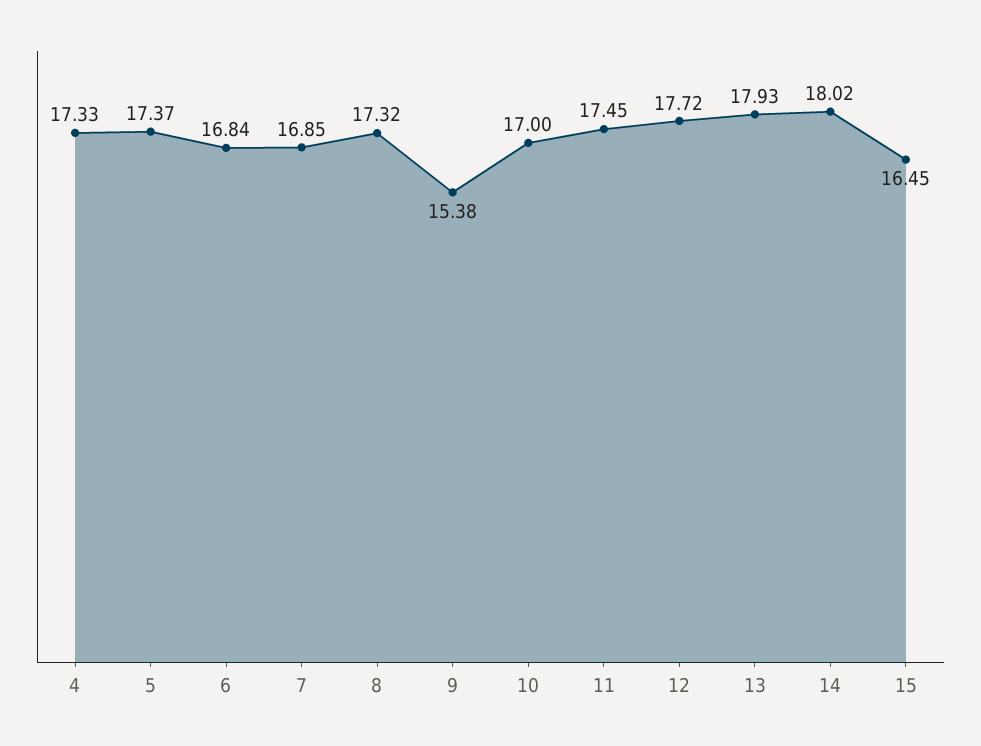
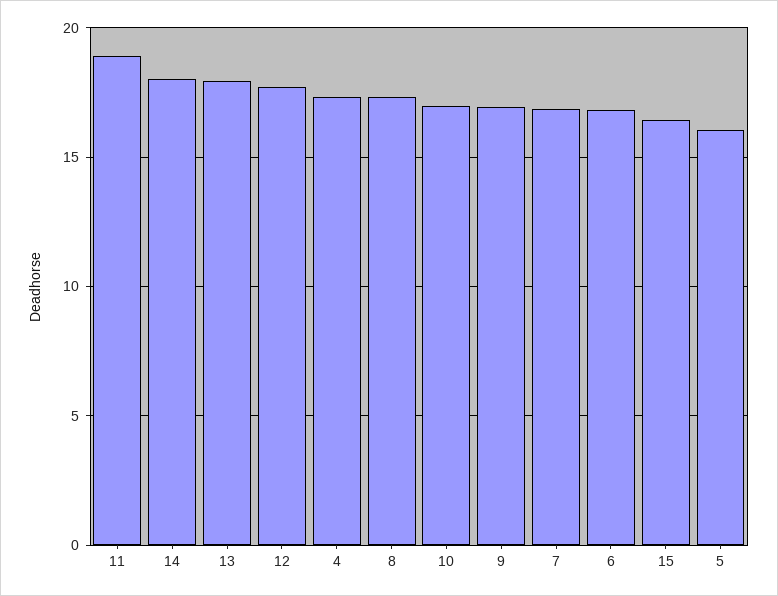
5: 17.37 -> 16
9: 15.38 -> 17
11: 17.45 -> 19

